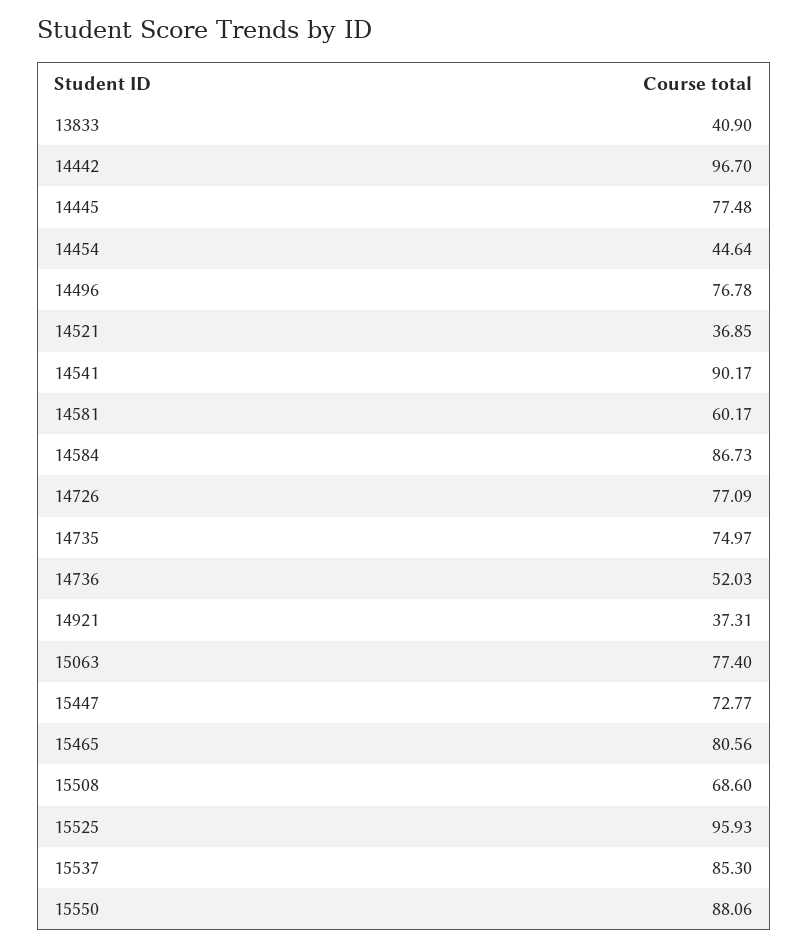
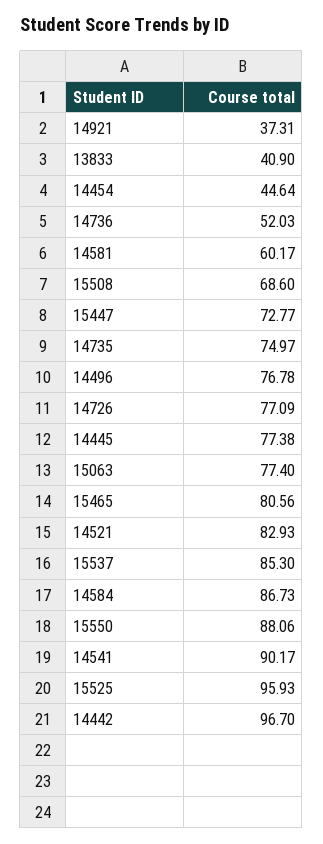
14445: 77.48 -> 77.38
14521: 36.85 -> 82.93

